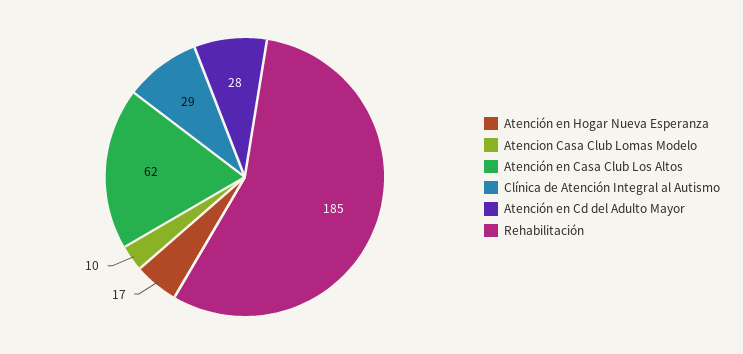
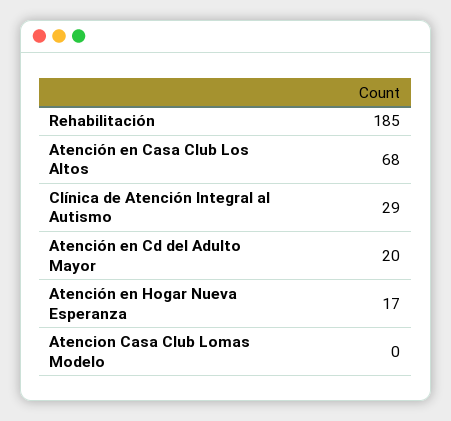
Atencion Casa Club Lomas Modelo: 10 -> 0
Atención en Casa Club Los Altos: 62 -> 68
Atención en Cd del Adulto Mayor: 28 -> 20

